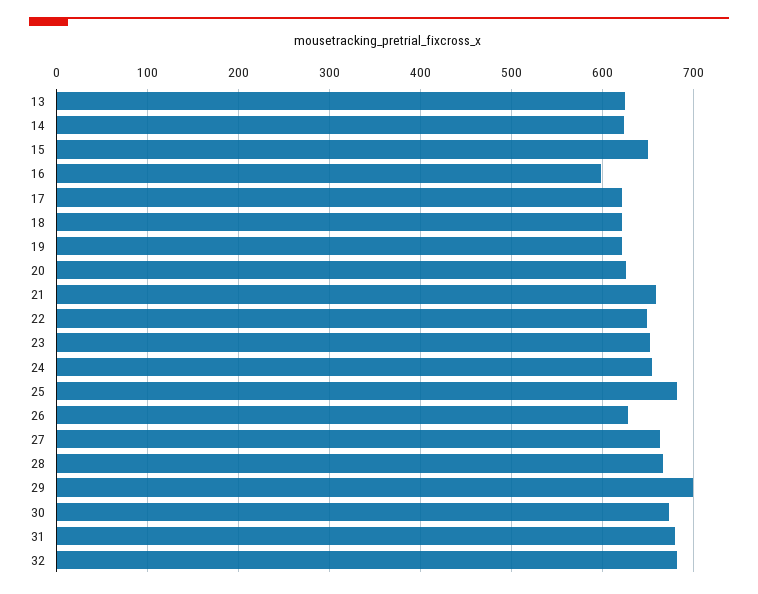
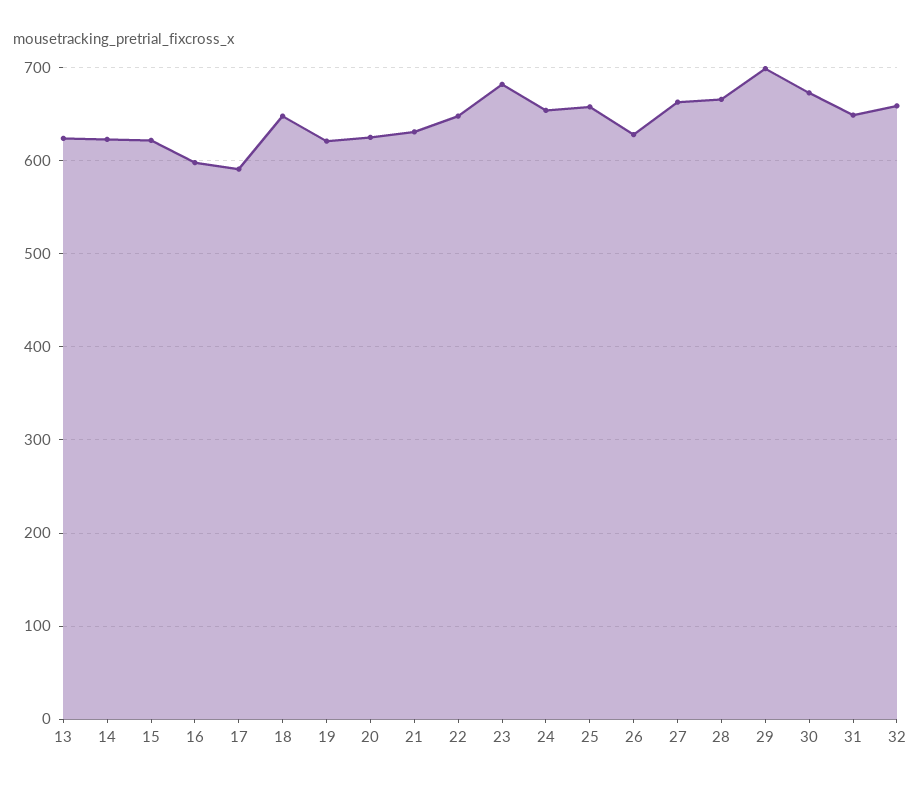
15: 650 -> 620
17: 620 -> 590
18: 620 -> 650
21: 660 -> 630
23: 650 -> 680
25: 680 -> 660
31: 680 -> 650
32: 680 -> 660

